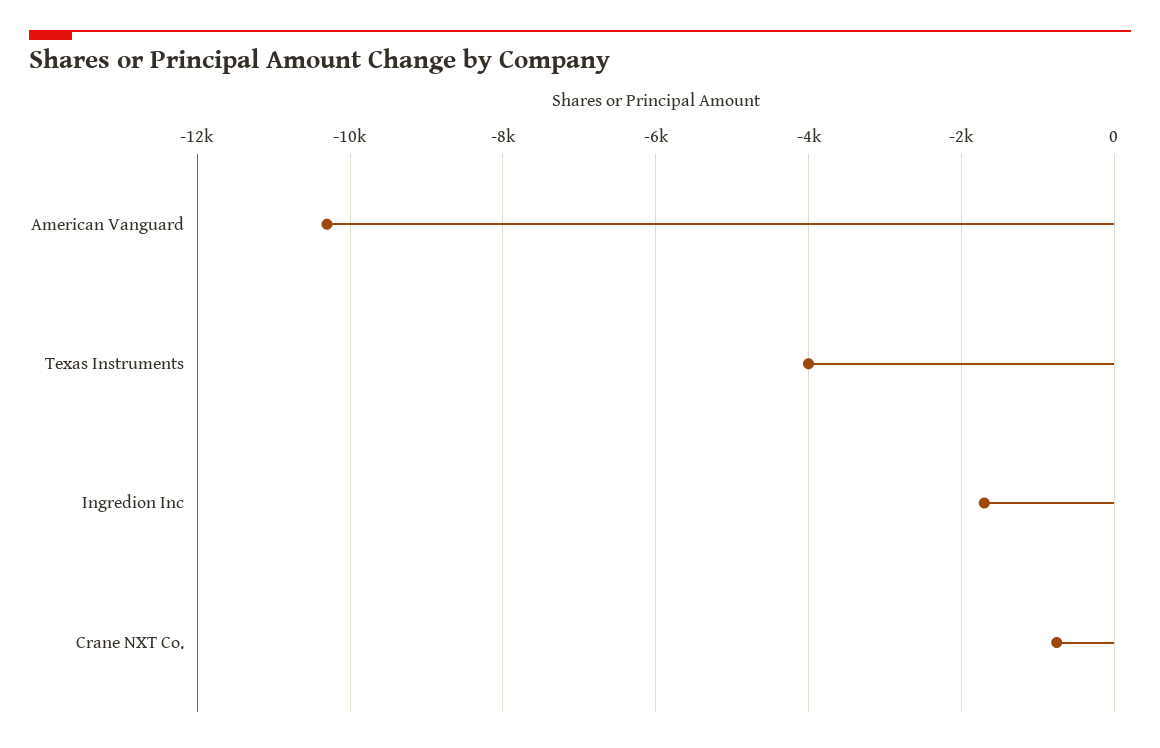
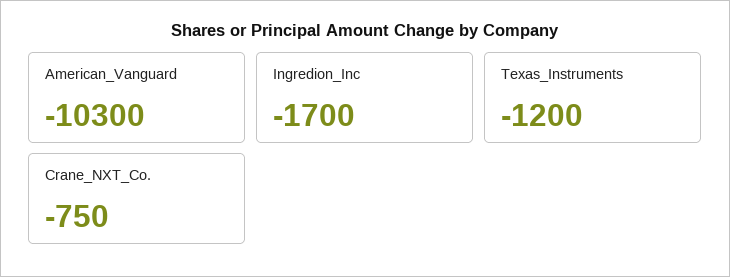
Texas Instruments: -4000 -> -1200

